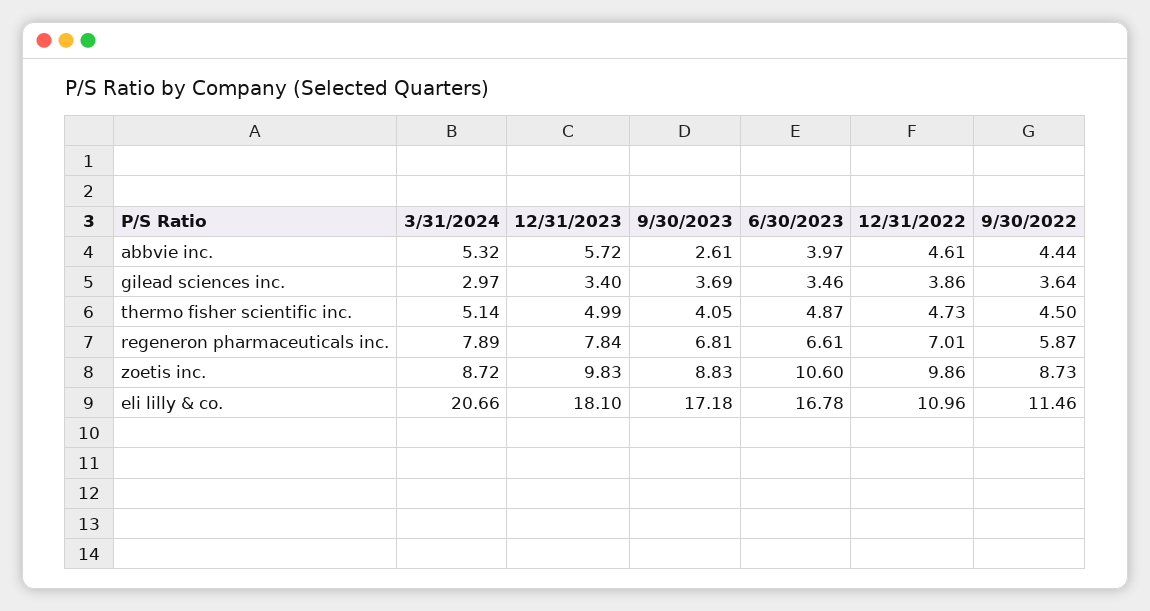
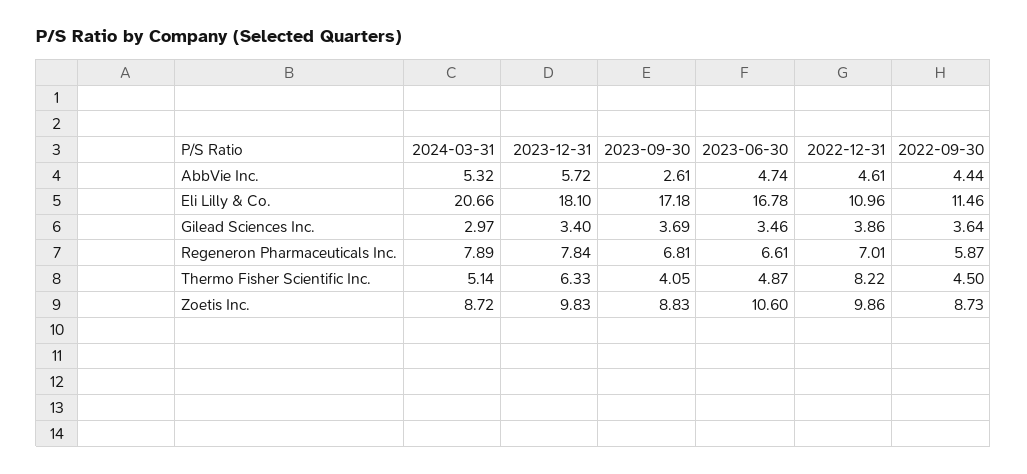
6/30/2023, abbvie inc.: 3.97 -> 4.74
12/31/2023, thermo fisher scientific inc.: 4.99 -> 6.33
12/31/2022, thermo fisher scientific inc.: 4.73 -> 8.22

